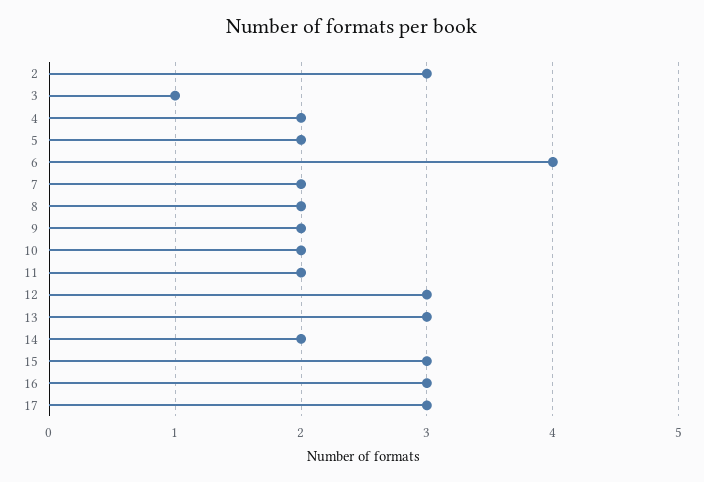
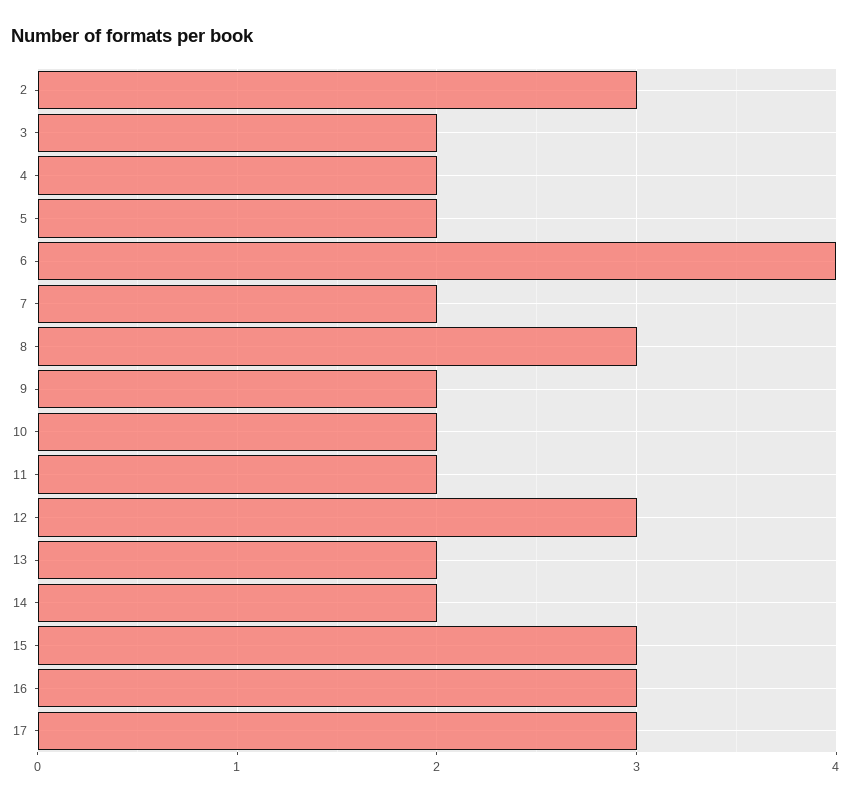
3: 1 -> 2
8: 2 -> 3
13: 3 -> 2

